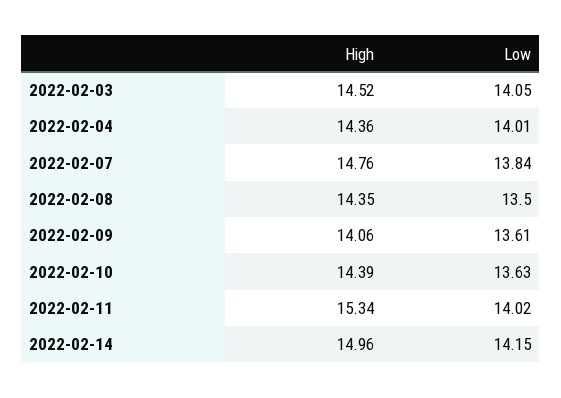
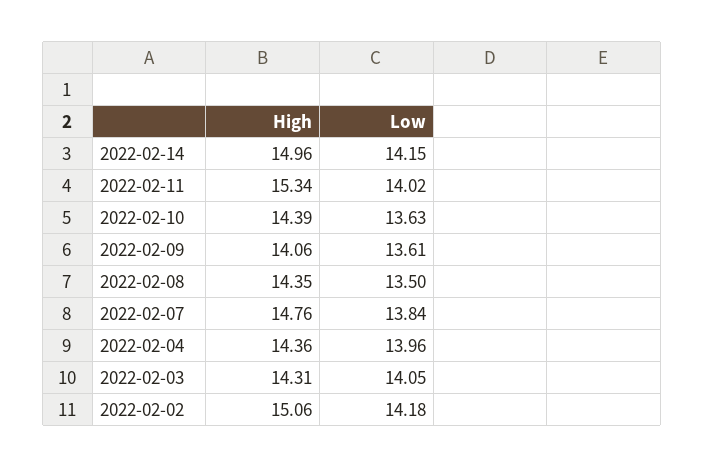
High, 2022-02-03: 14.52 -> 14.31
Low, 2022-02-04: 14.01 -> 13.96
High, 2022-02-02: none -> 15.06
Low, 2022-02-02: none -> 14.18

